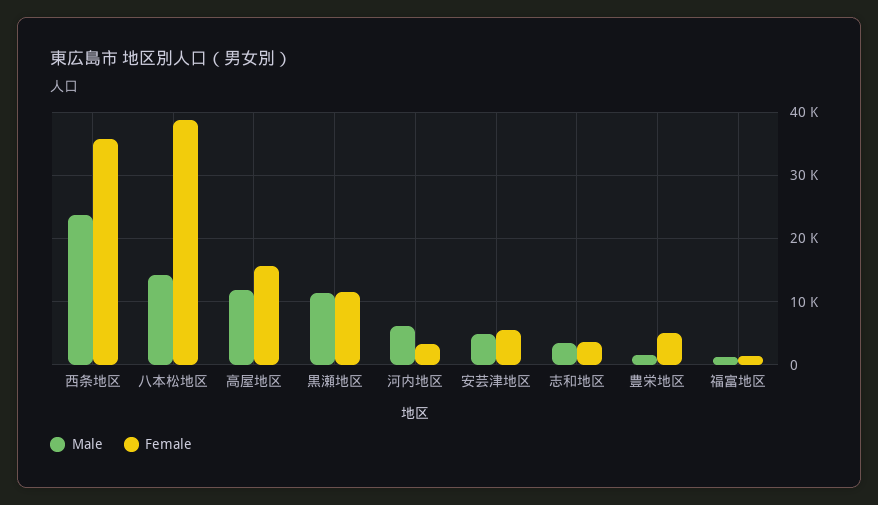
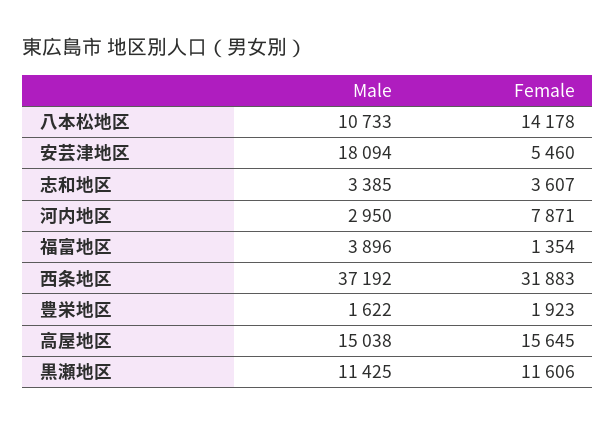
Male, 西条地区: 24000 -> 37192
Female, 西条地区: 36000 -> 31883
Male, 八本松地区: 14000 -> 10733
Female, 八本松地区: 39000 -> 14178
Male, 高屋地区: 12000 -> 15038
Male, 河内地区: 6000 -> 2950
Female, 河内地区: 3000 -> 7871
Male, 安芸津地区: 5000 -> 18094
Female, 豊栄地区: 5000 -> 1923
Male, 福富地区: 1000 -> 3896

